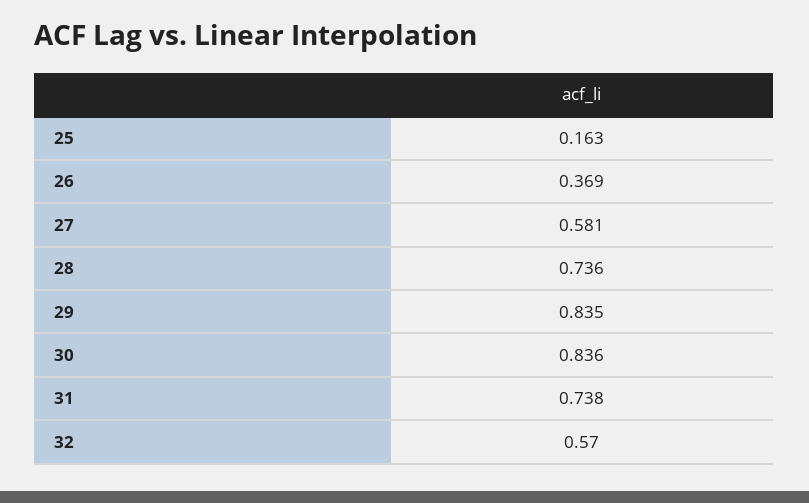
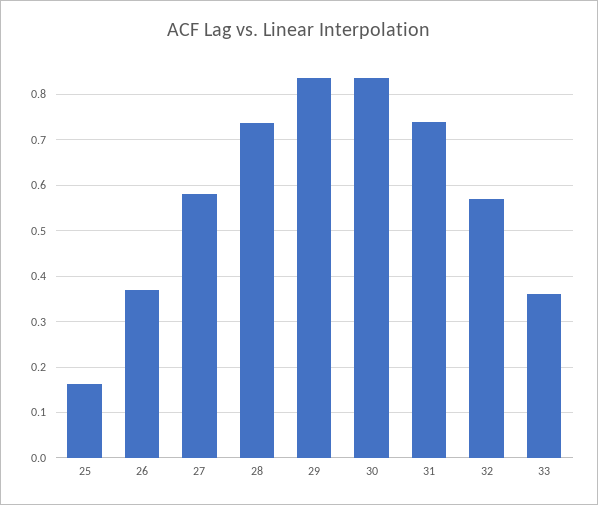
33: none -> 0.36

